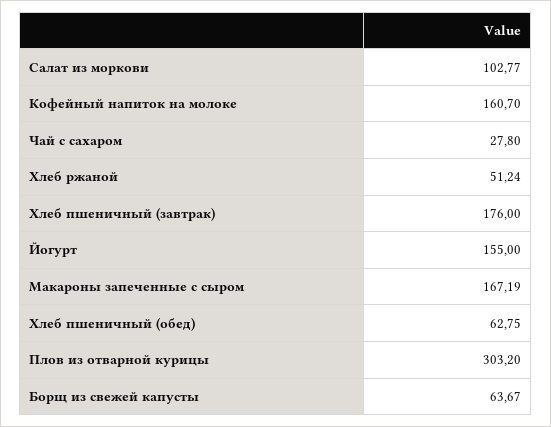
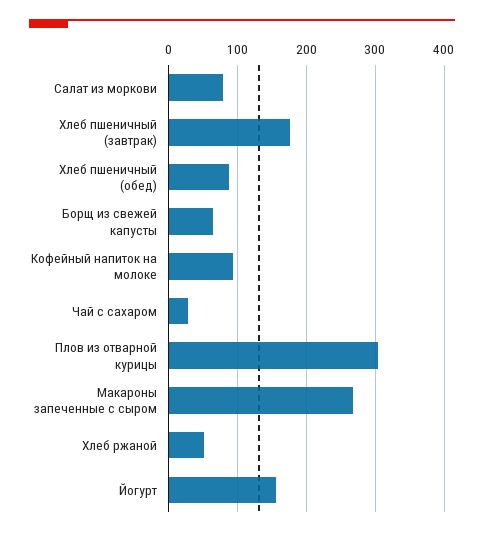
Салат из моркови: 102.77 -> 80
Кофейный напиток на молоке: 160.7 -> 90
Макароны запеченные с сыром: 167.19 -> 270
Хлеб пшеничный (обед): 62.75 -> 90

